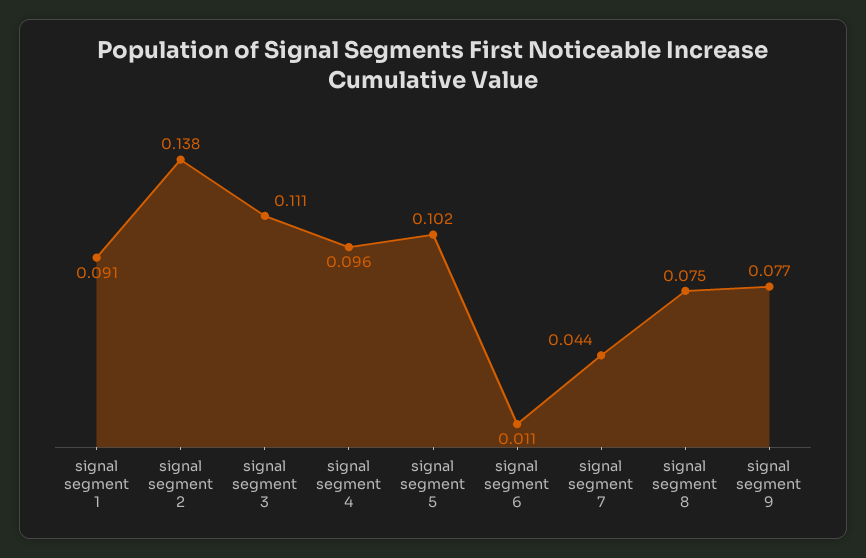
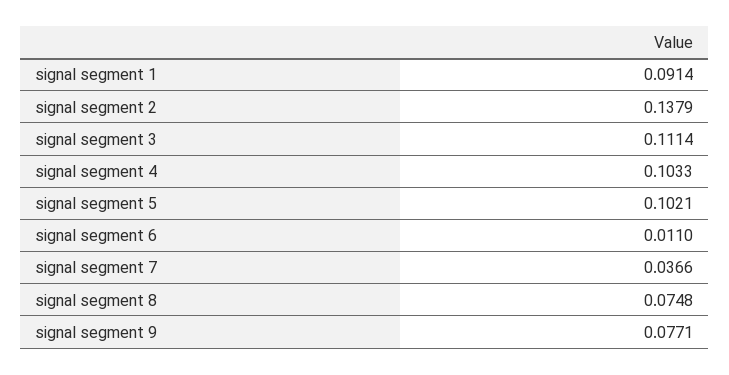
signal segment 4: 0.096 -> 0.1033
signal segment 7: 0.044 -> 0.0366

